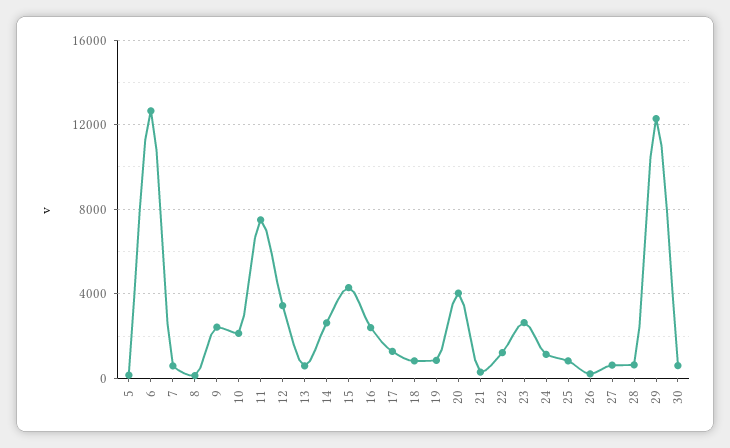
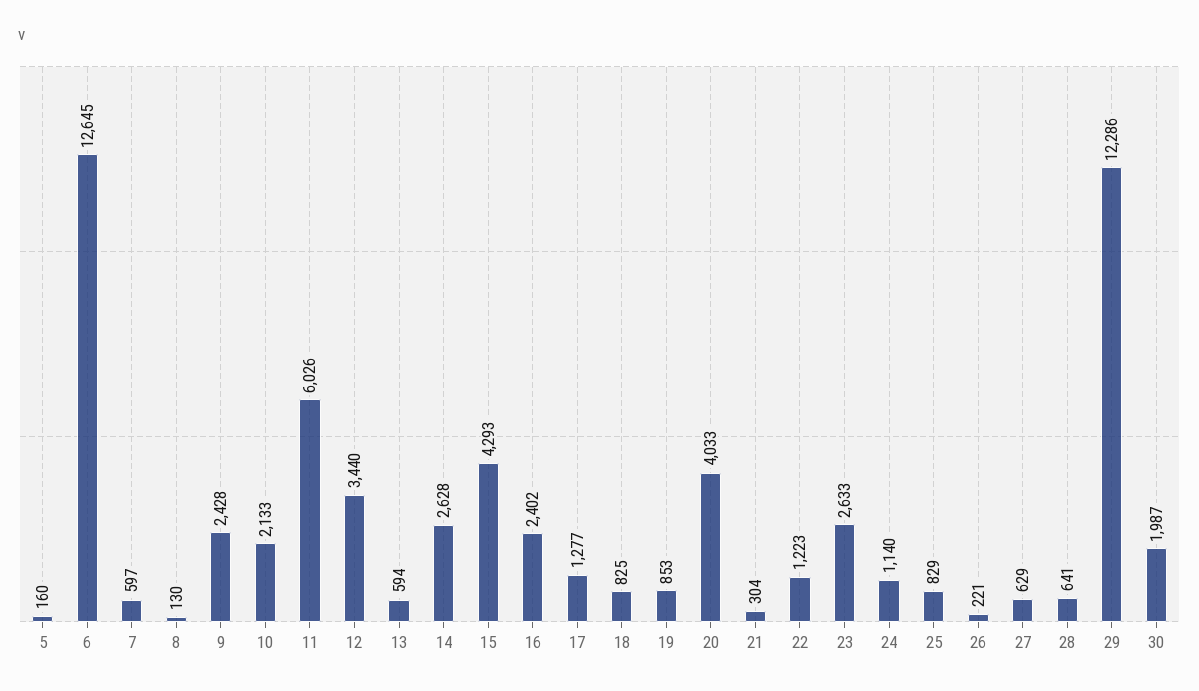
11: 7500 -> 6026
30: 500 -> 1987

